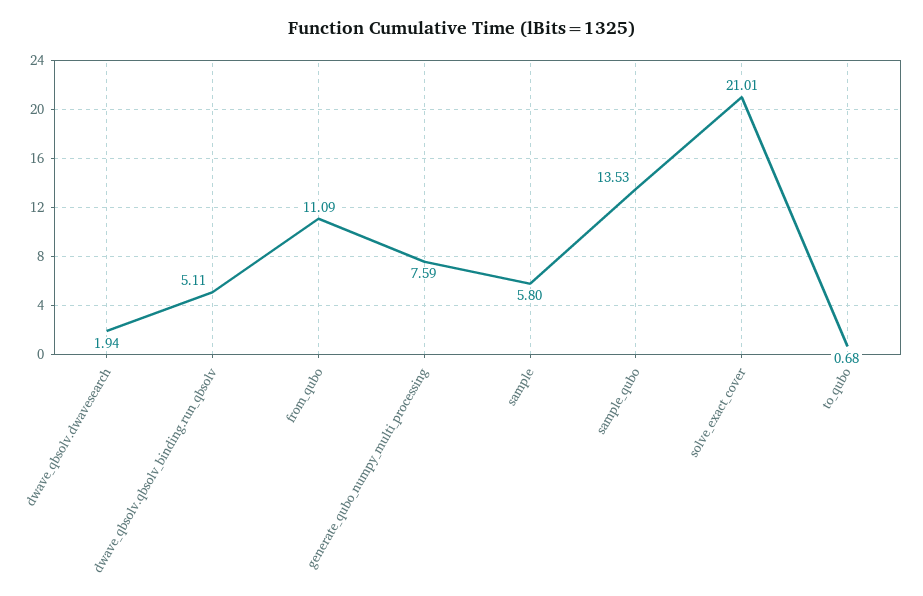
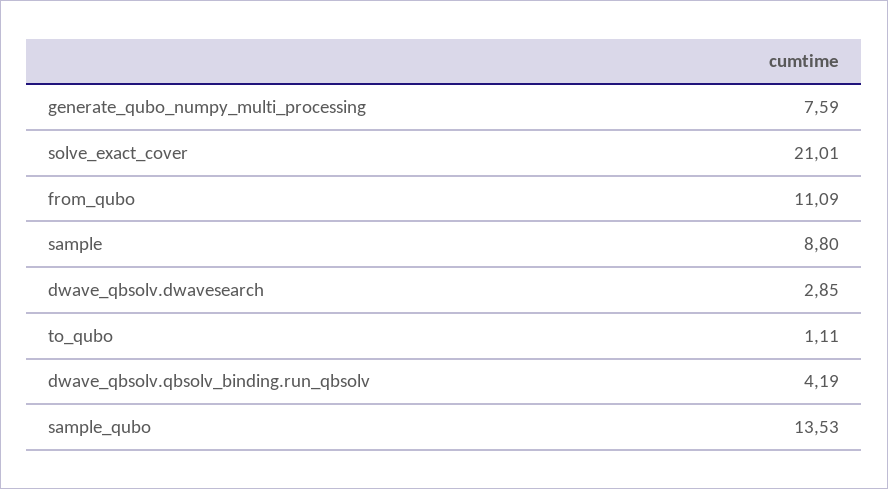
dwave_qbsolv.dwavesearch: 1.94 -> 2.85
dwave_qbsolv.qbsolv_binding.run_qbsolv: 5.11 -> 4.19
sample: 5.8 -> 8.8
to_qubo: 0.68 -> 1.11

